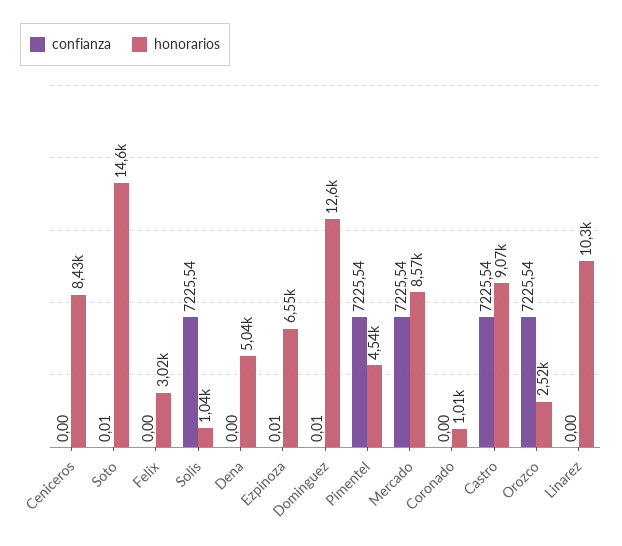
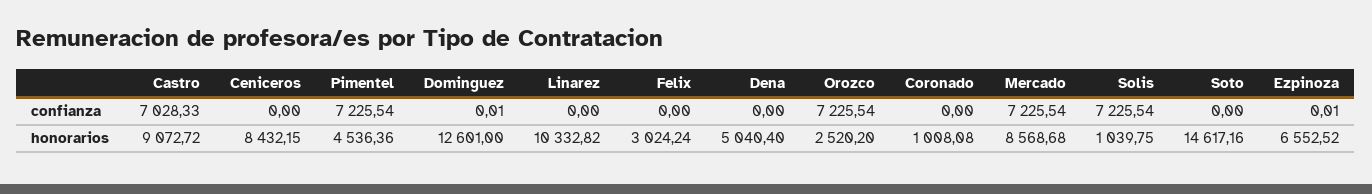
confianza, Soto: 0.01 -> 0
confianza, Castro: 7225.54 -> 7028.33

